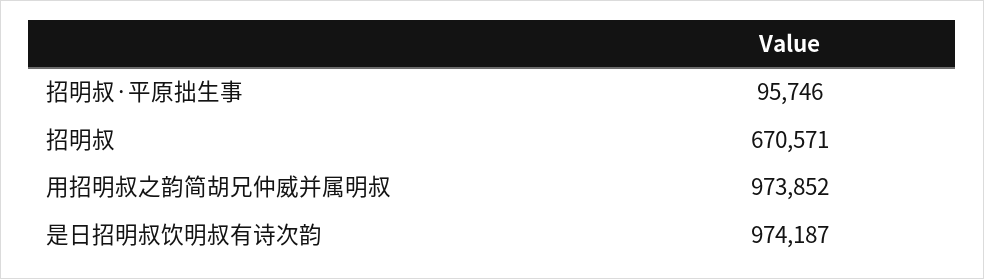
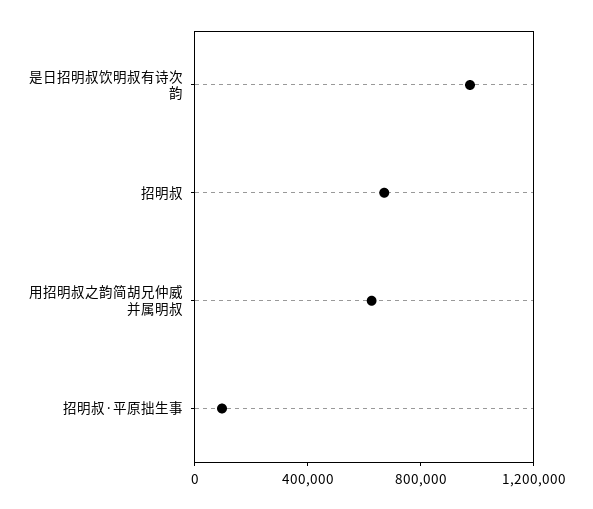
用招明叔之韵简胡兄仲威并属明叔: 973852 -> 600000

